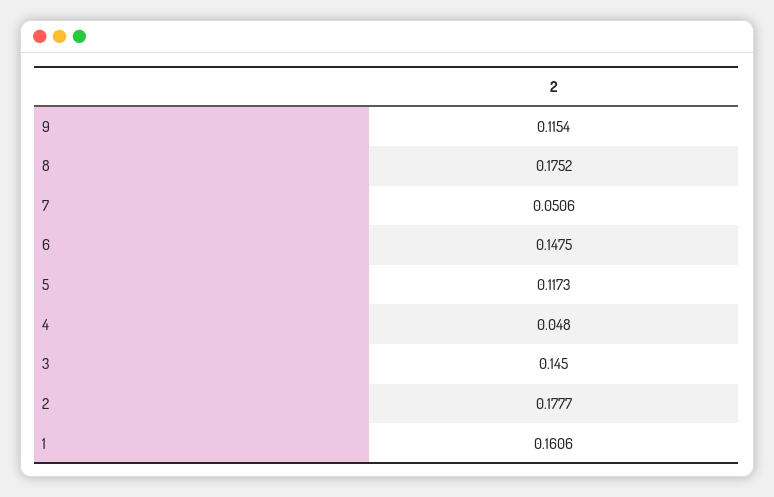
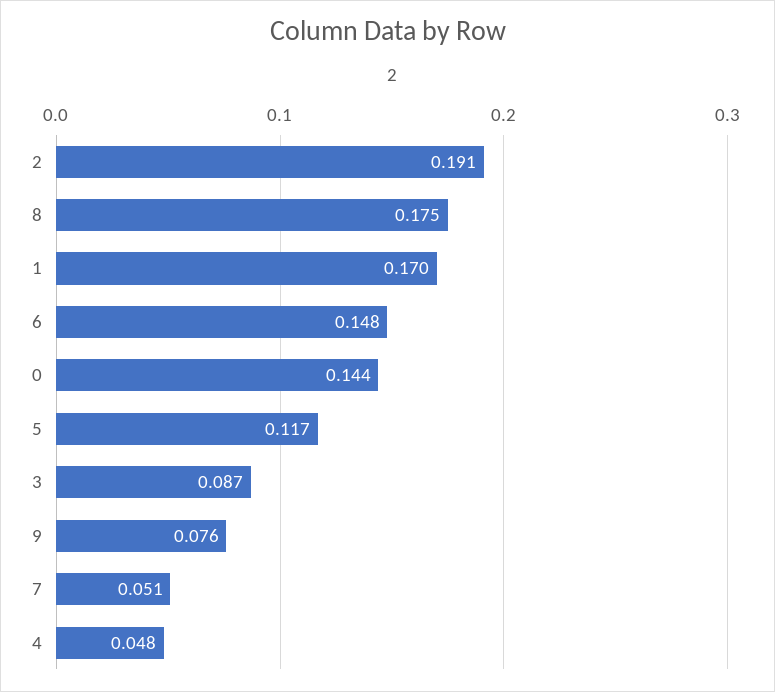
9: 0.1154 -> 0.076
3: 0.145 -> 0.087
2: 0.1777 -> 0.191
1: 0.1606 -> 0.17
0: none -> 0.144

